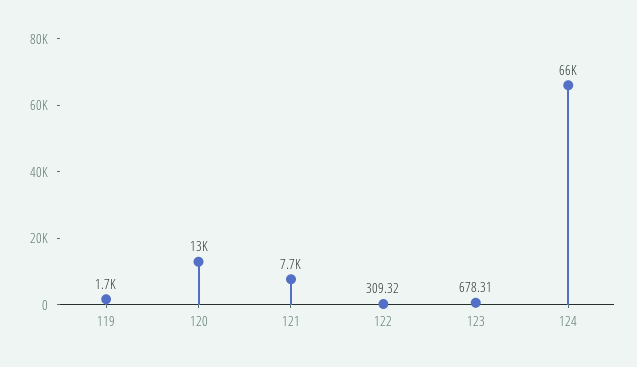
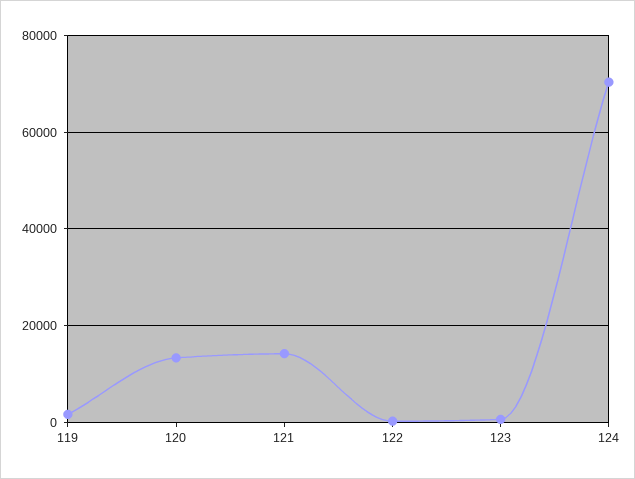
121: 7700 -> 14000
124: 66000 -> 70000

